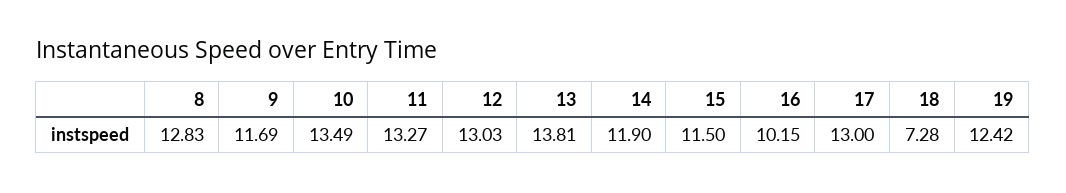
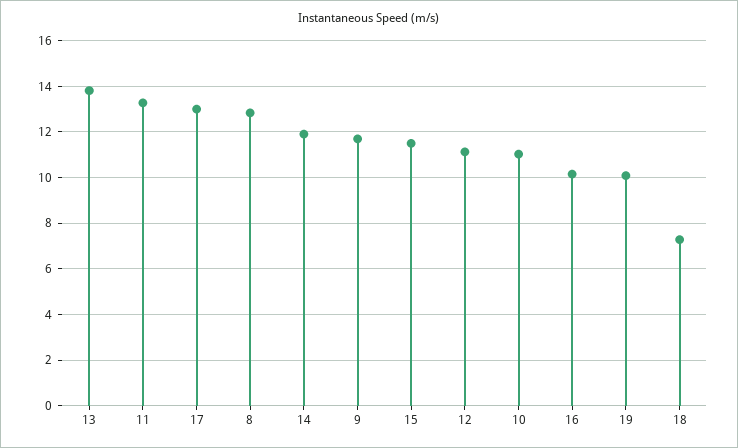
10: 13.49 -> 11
12: 13.03 -> 11
19: 12.42 -> 10

